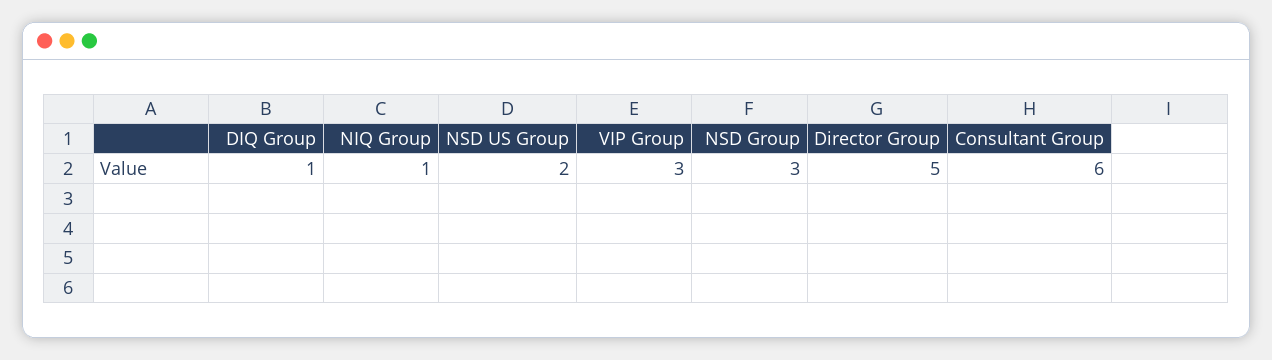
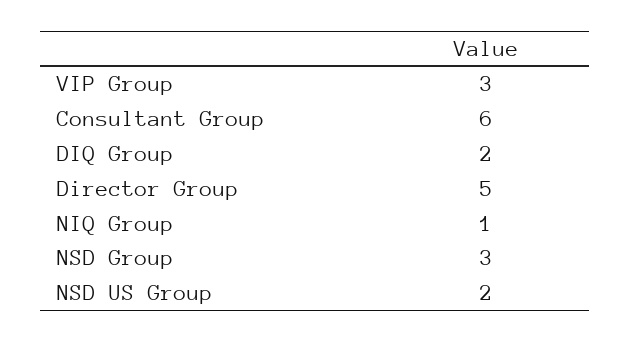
DIQ Group: 1 -> 2

